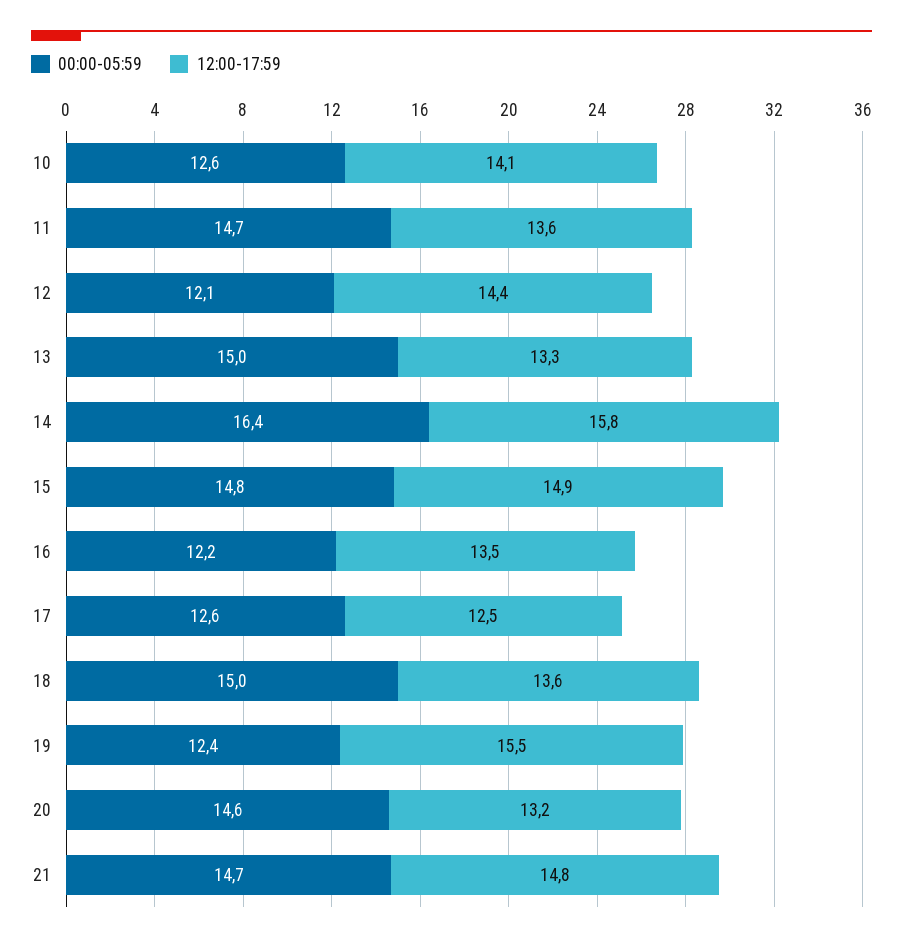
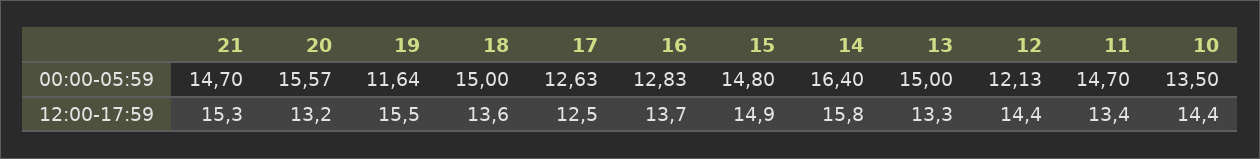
00:00-05:59, 10: 12.6 -> 13.5
12:00-17:59, 10: 14.1 -> 14.4
12:00-17:59, 11: 13.6 -> 13.4
00:00-05:59, 16: 12.2 -> 12.83
12:00-17:59, 16: 13.5 -> 13.7
00:00-05:59, 19: 12.4 -> 11.64
00:00-05:59, 20: 14.6 -> 15.57
12:00-17:59, 21: 14.8 -> 15.3

